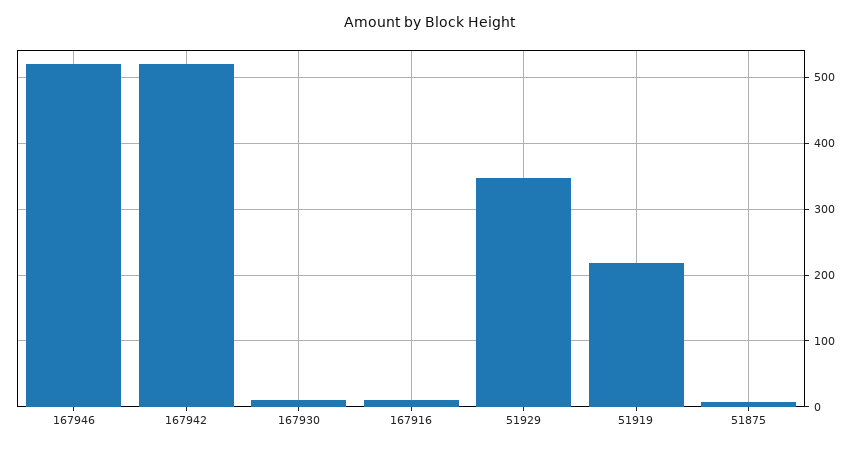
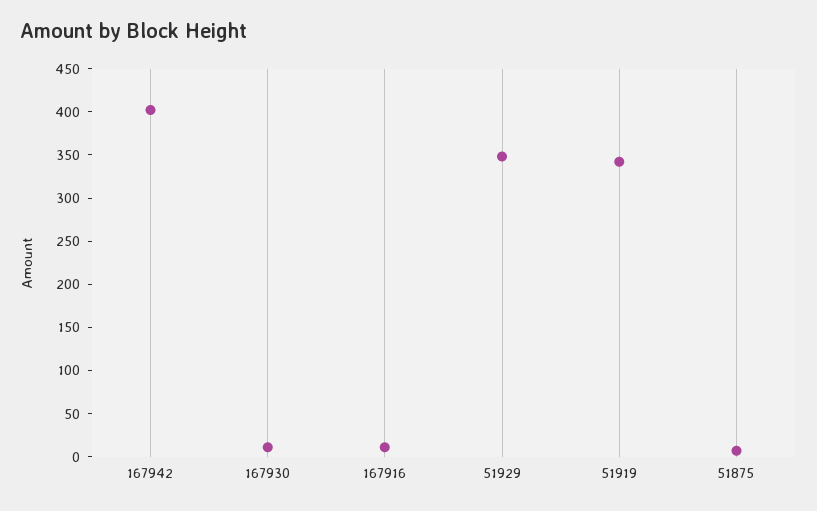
167946: 520 -> none
167942: 520 -> 400
51919: 220 -> 340

